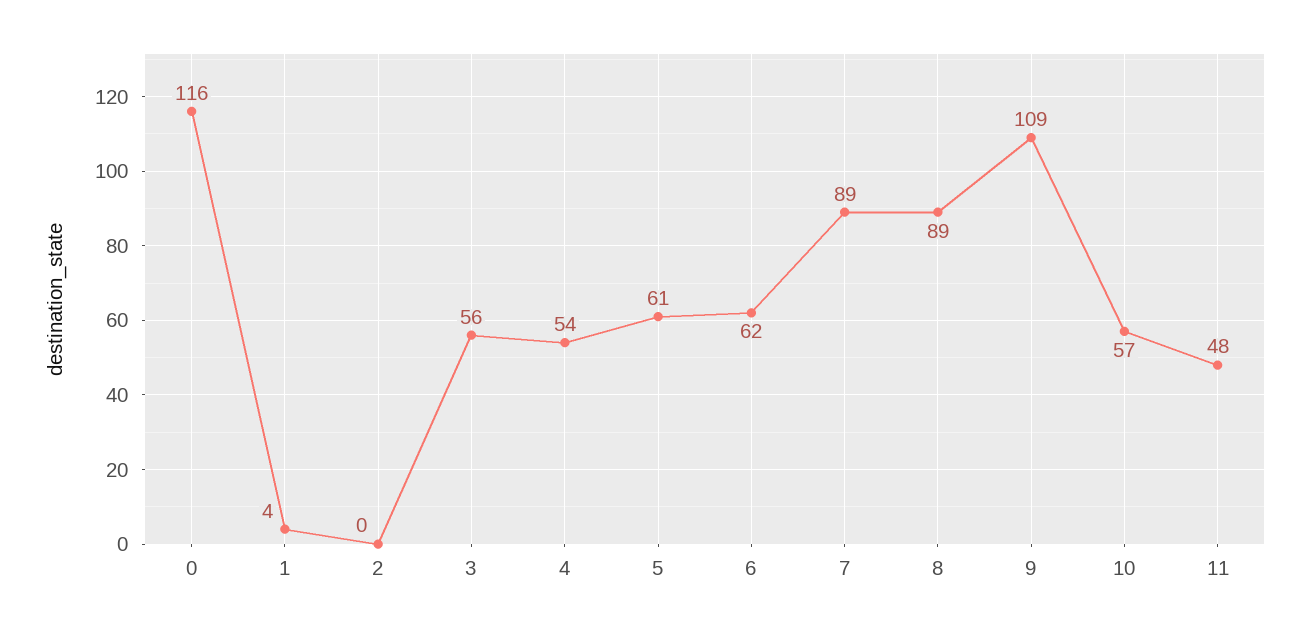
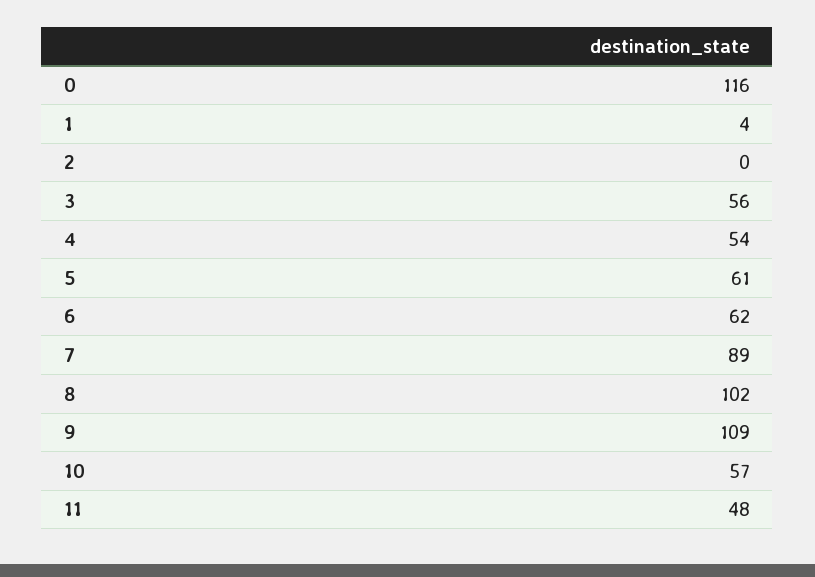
8: 89 -> 102

